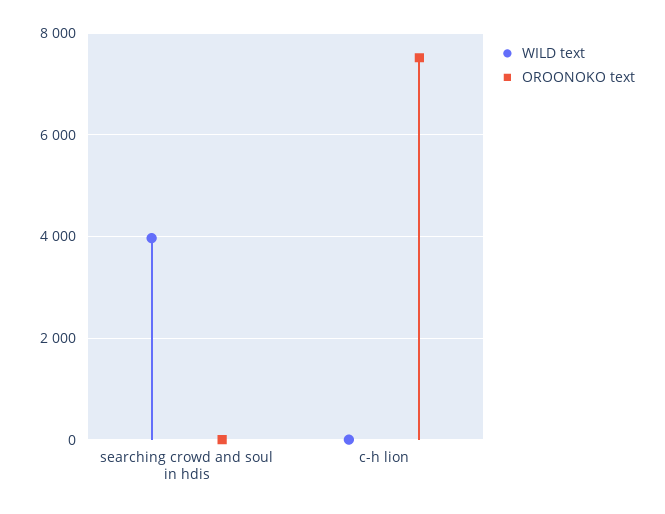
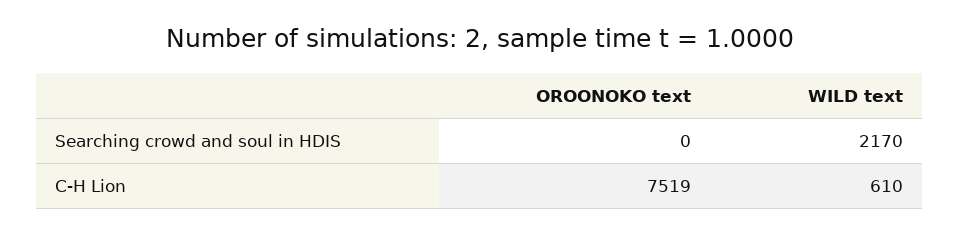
WILD text, searching crowd and soul in hdis: 4000 -> 2170
WILD text, c-h lion: 0 -> 610

